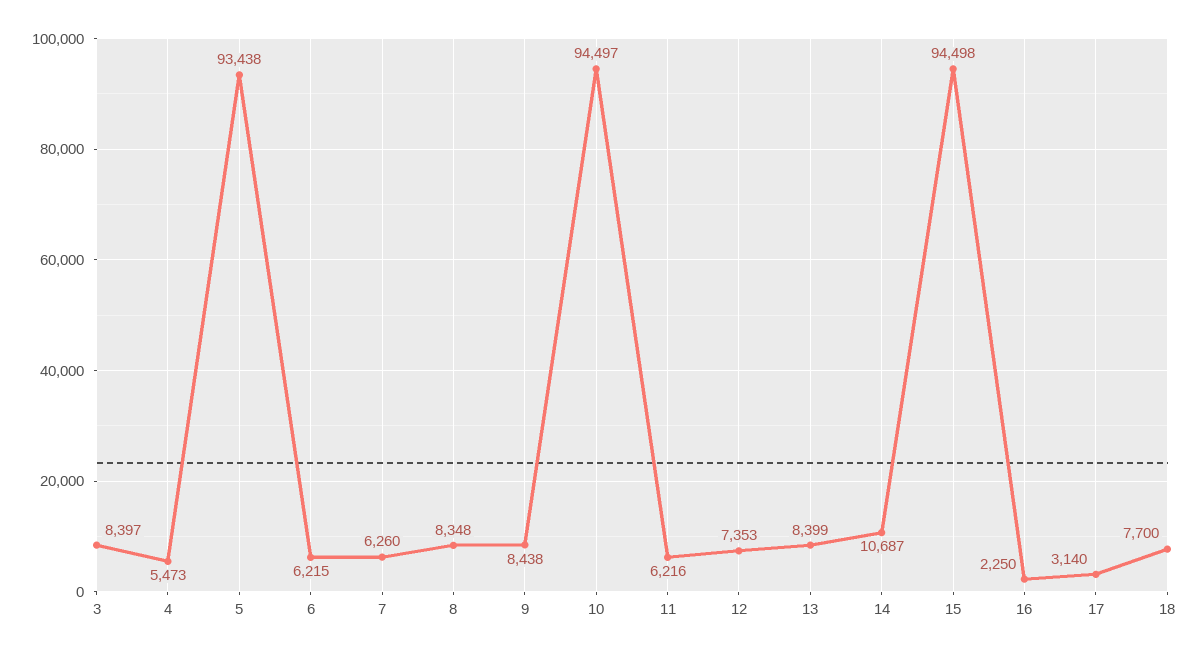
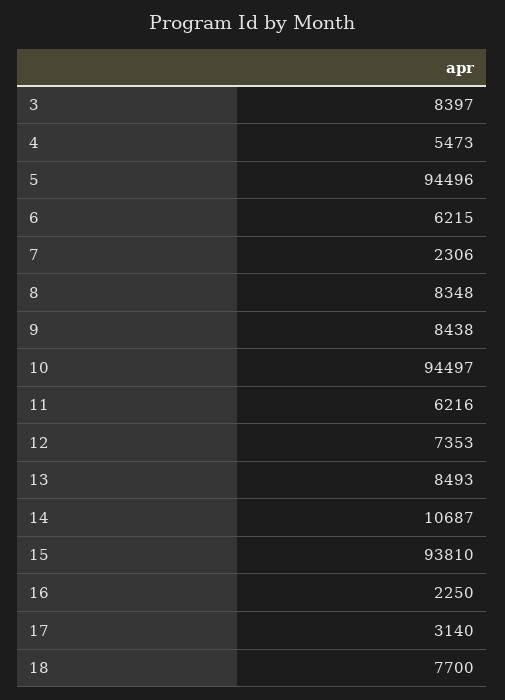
5: 93438 -> 94496
7: 6260 -> 2306
13: 8399 -> 8493
15: 94498 -> 93810

